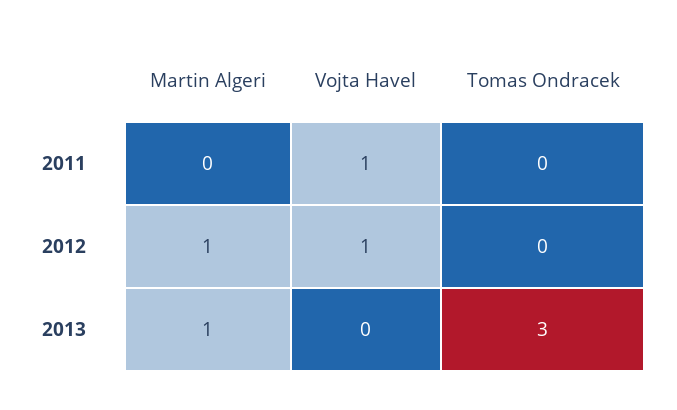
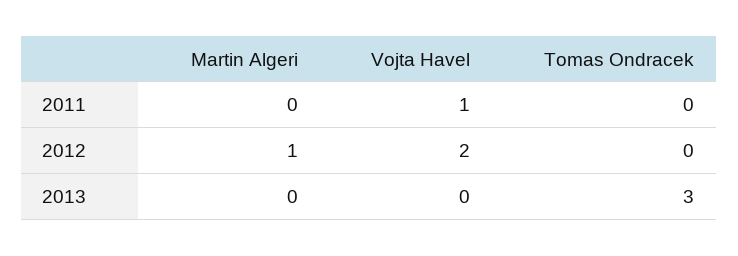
Vojta Havel, 2012: 1 -> 2
Martin Algeri, 2013: 1 -> 0

